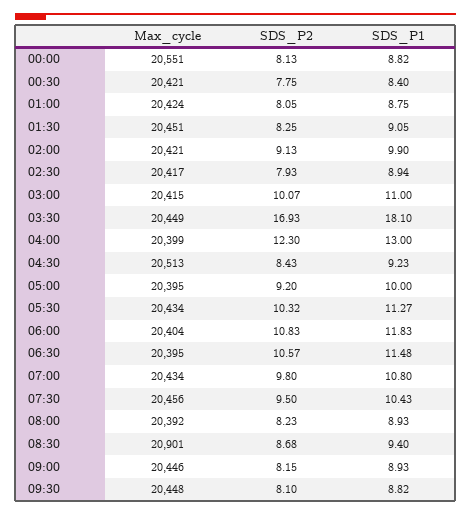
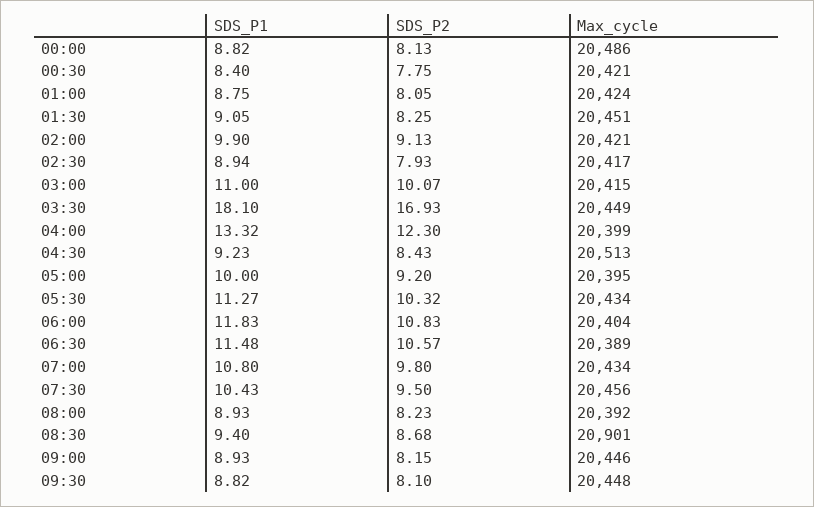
Max_cycle, 00:00: 20551 -> 20486
SDS_P1, 04:00: 13 -> 13.32
Max_cycle, 06:30: 20395 -> 20389

